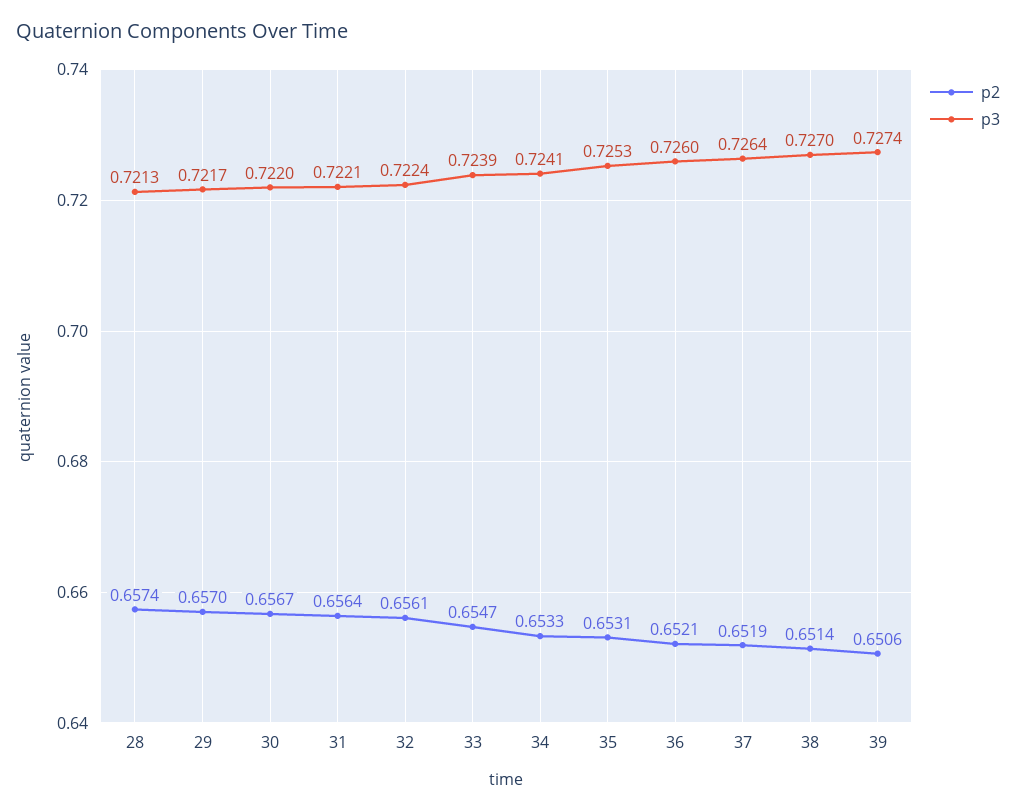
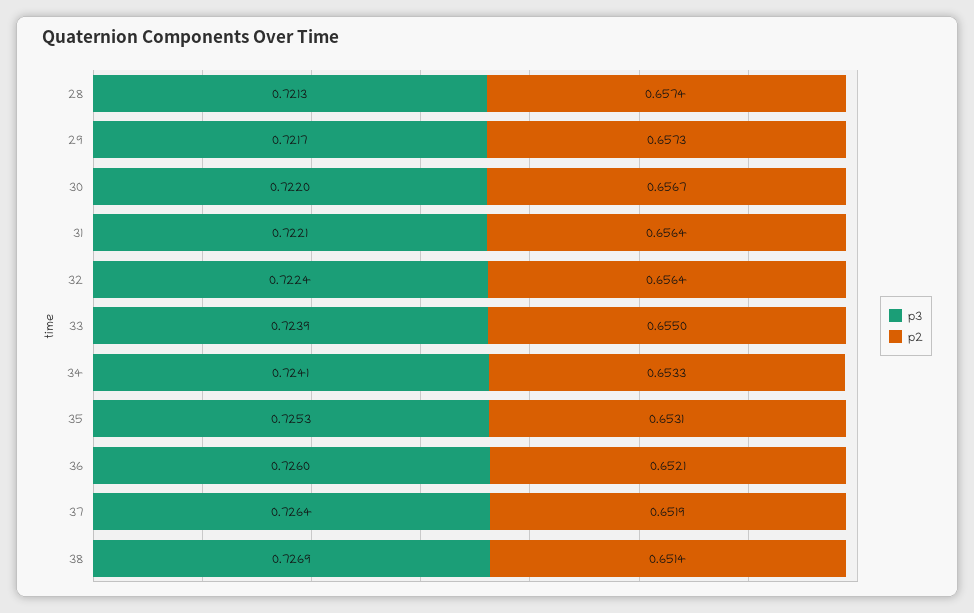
p2, 29: 0.657 -> 0.6573
p2, 32: 0.6561 -> 0.6564
p2, 33: 0.6547 -> 0.655
p3, 38: 0.727 -> 0.7269
p2, 39: 0.6506 -> none
p3, 39: 0.7274 -> none

